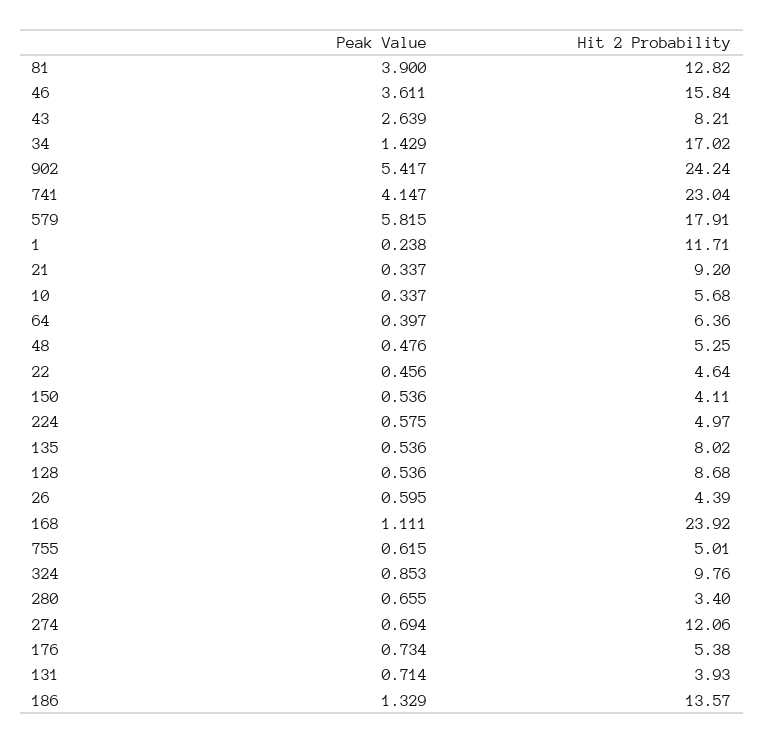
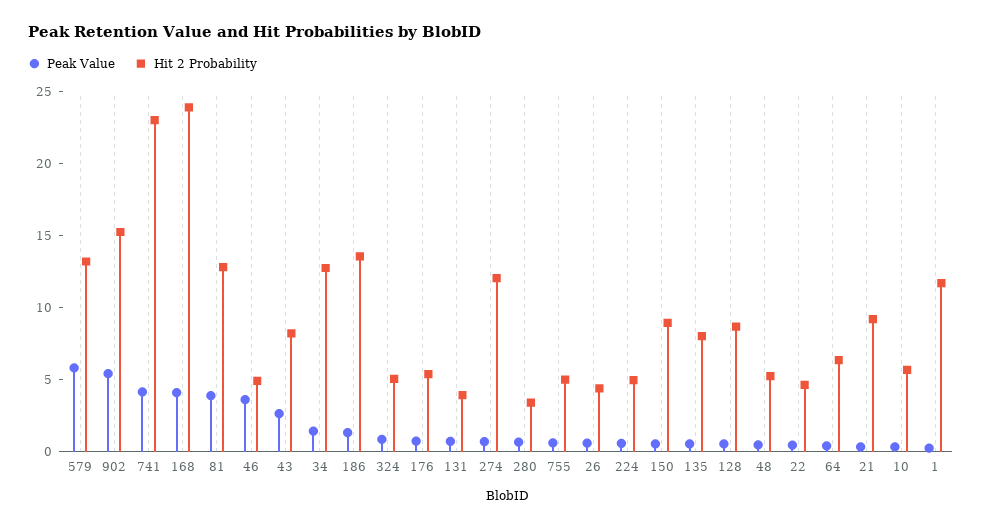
Hit 2 Probability, 46: 15.84 -> 5
Hit 2 Probability, 34: 17.02 -> 13
Hit 2 Probability, 902: 24.24 -> 15
Hit 2 Probability, 579: 17.91 -> 13
Hit 2 Probability, 150: 4.11 -> 9
Peak Value, 168: 1.111 -> 4
Hit 2 Probability, 324: 9.76 -> 5

